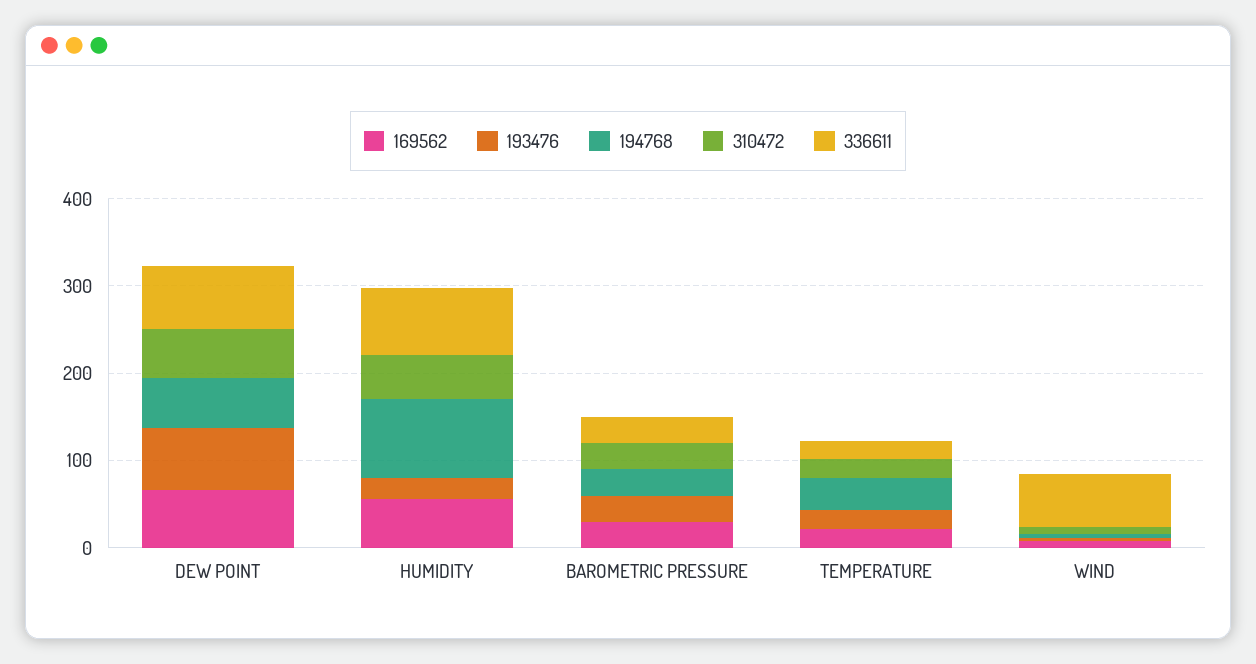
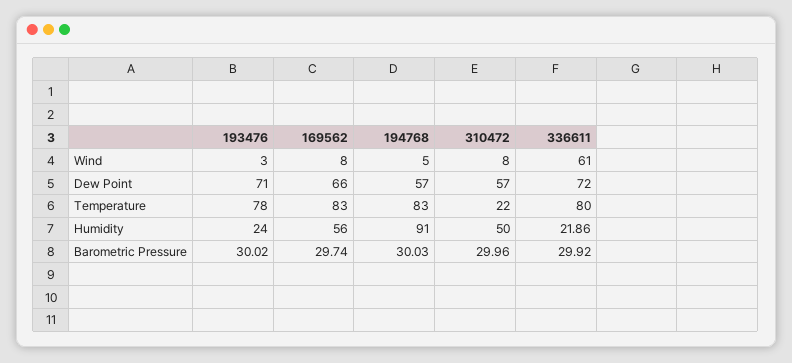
336611, HUMIDITY: 80 -> 21.86
169562, TEMPERATURE: 20 -> 83
193476, TEMPERATURE: 20 -> 78
194768, TEMPERATURE: 40 -> 83
336611, TEMPERATURE: 20 -> 80

